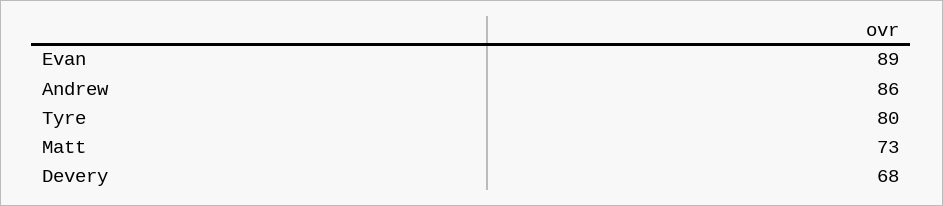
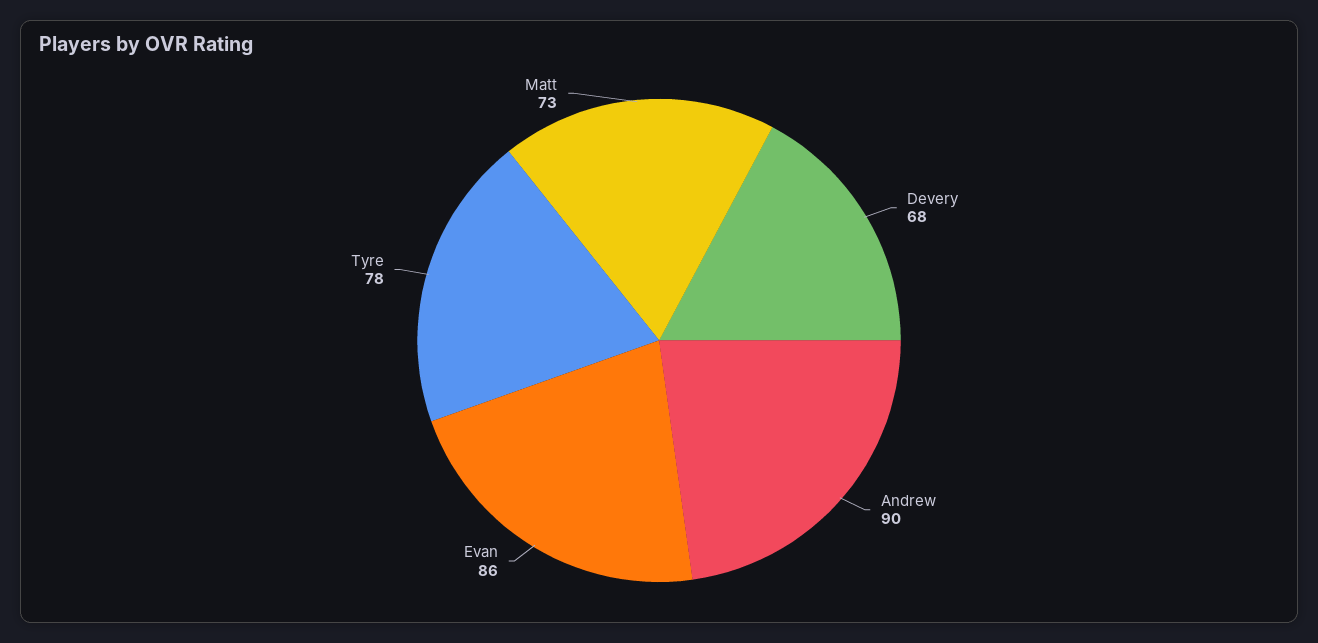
Evan: 89 -> 86
Andrew: 86 -> 90
Tyre: 80 -> 78

